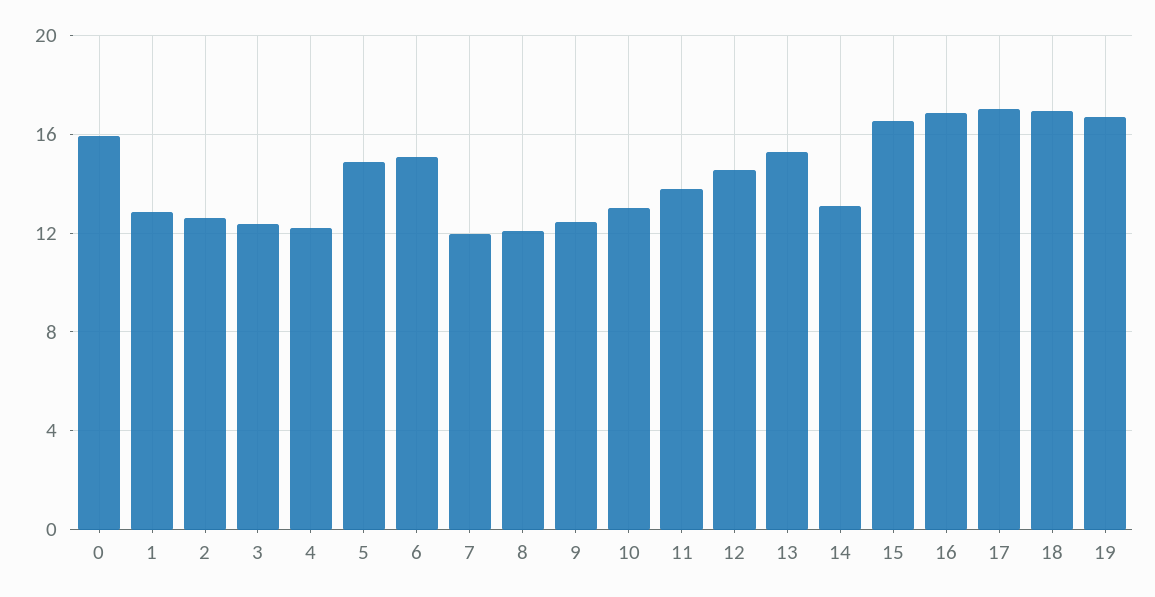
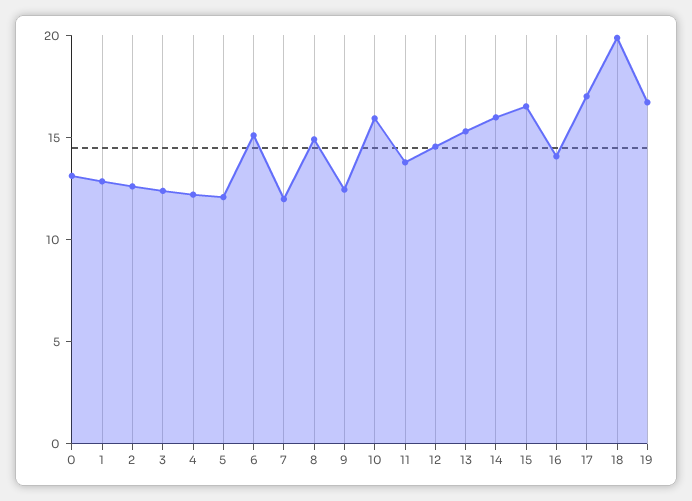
0: 16 -> 13
5: 15 -> 12
8: 12 -> 15
10: 13 -> 16
14: 13 -> 16
16: 17 -> 14
18: 17 -> 20

